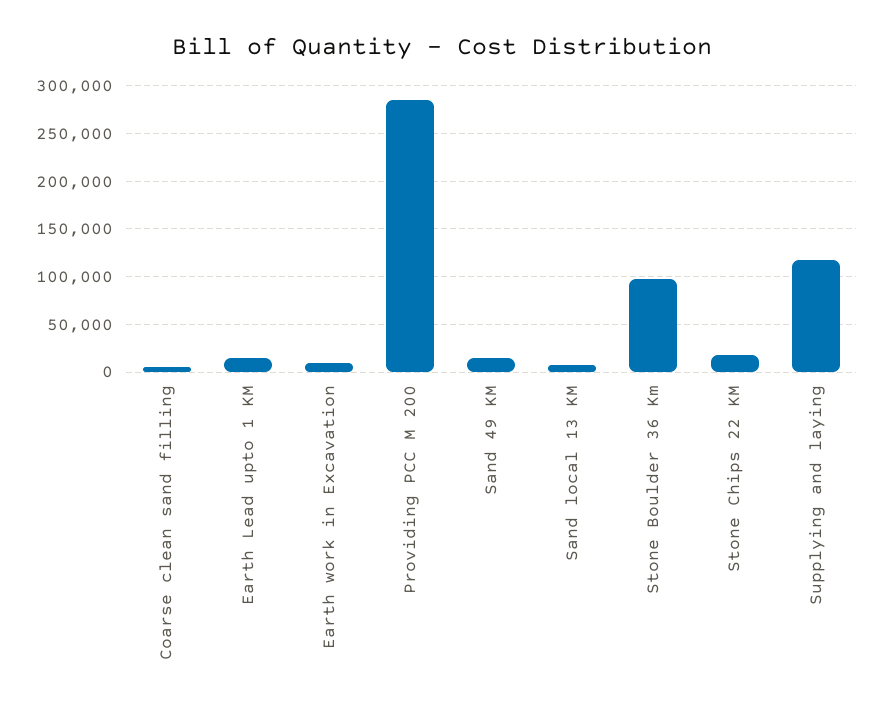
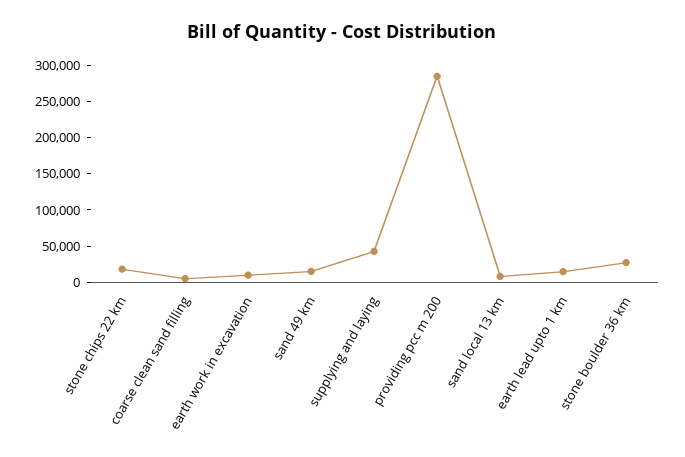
Stone Boulder 36 Km: 100000 -> 25000
Supplying and laying: 120000 -> 50000

